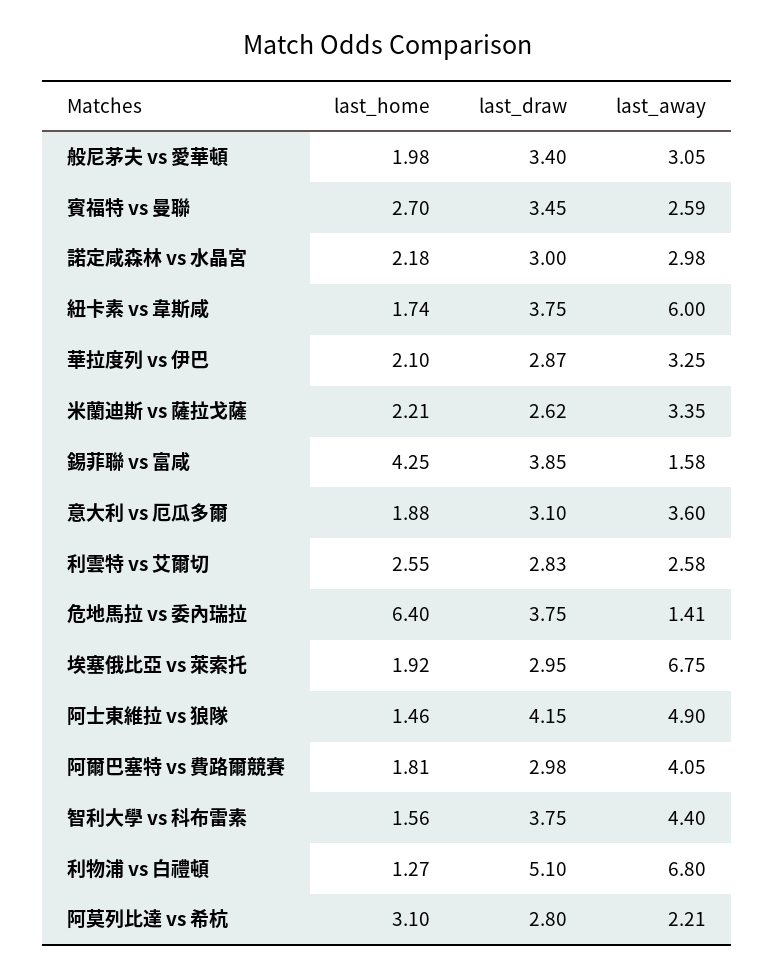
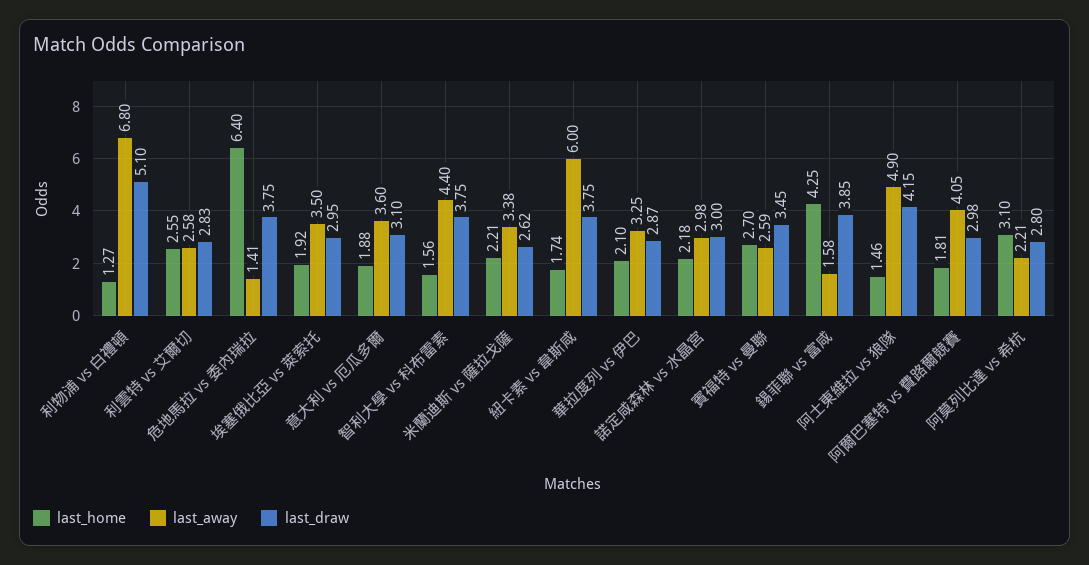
last_home, 般尼茅夫 vs 愛華頓: 1.98 -> none
last_draw, 般尼茅夫 vs 愛華頓: 3.4 -> none
last_away, 般尼茅夫 vs 愛華頓: 3.05 -> none
last_away, 米蘭迪斯 vs 薩拉戈薩: 3.35 -> 3.38
last_away, 埃塞俄比亞 vs 萊索托: 6.75 -> 3.5

